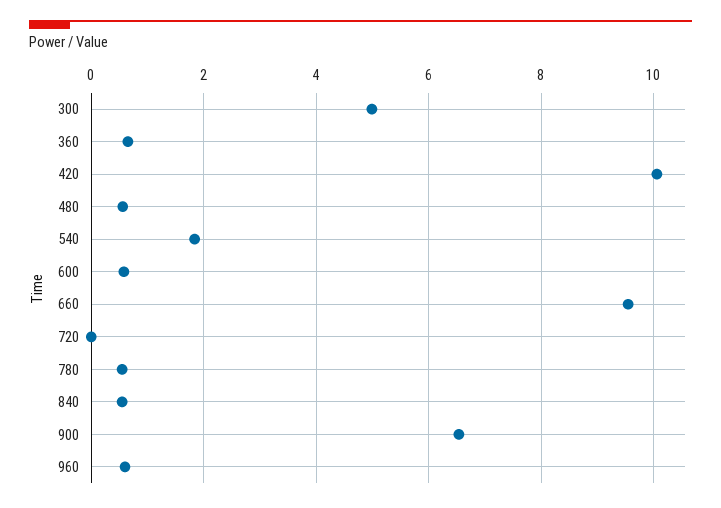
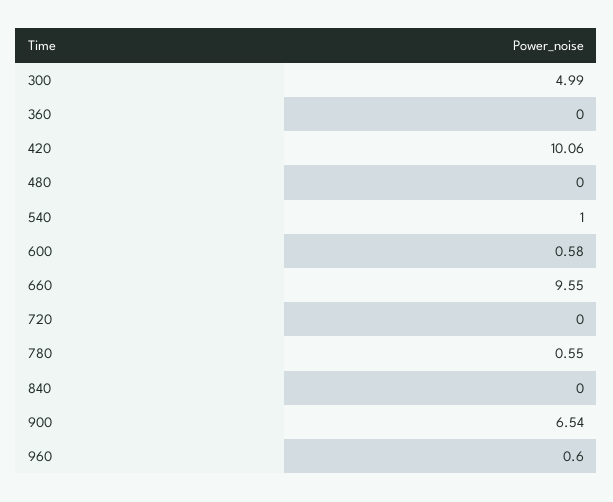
360: 0.6 -> 0
480: 0.6 -> 0
540: 1.8 -> 1
840: 0.6 -> 0

